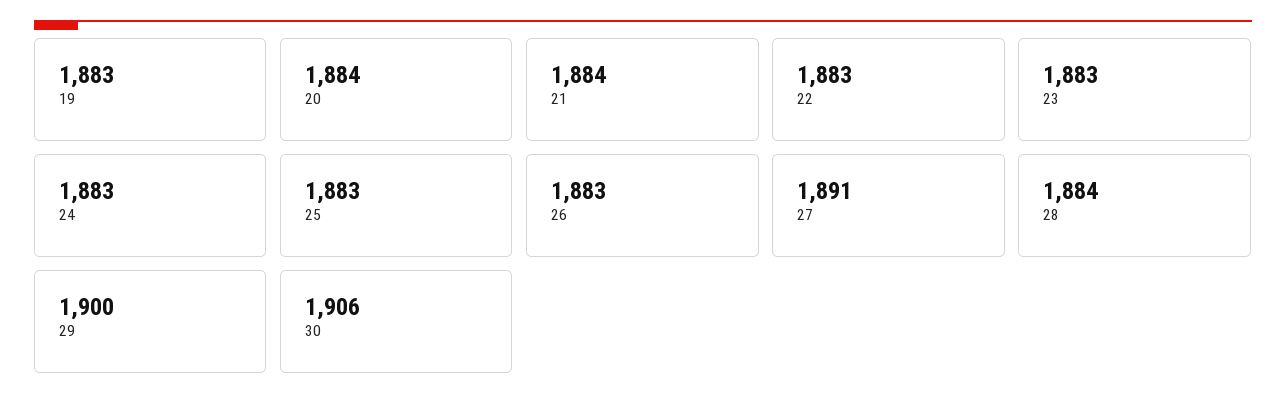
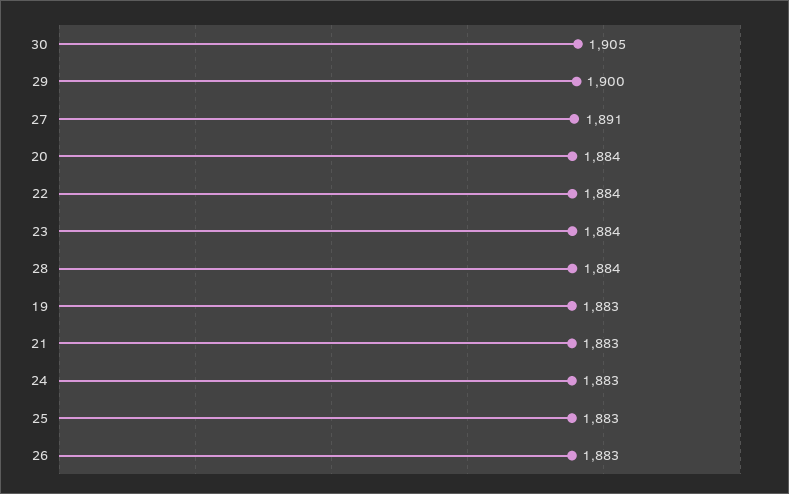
21: 1884 -> 1883
22: 1883 -> 1884
23: 1883 -> 1884
30: 1906 -> 1905

